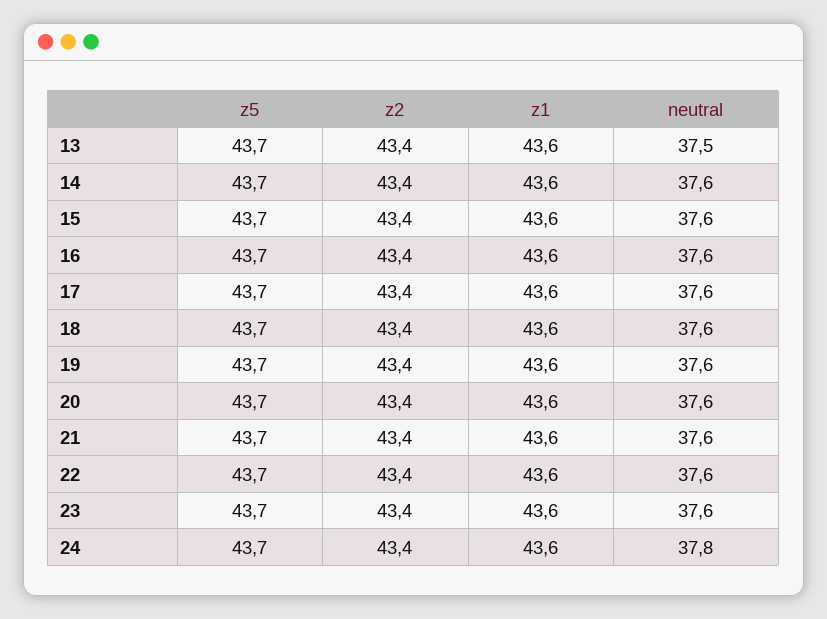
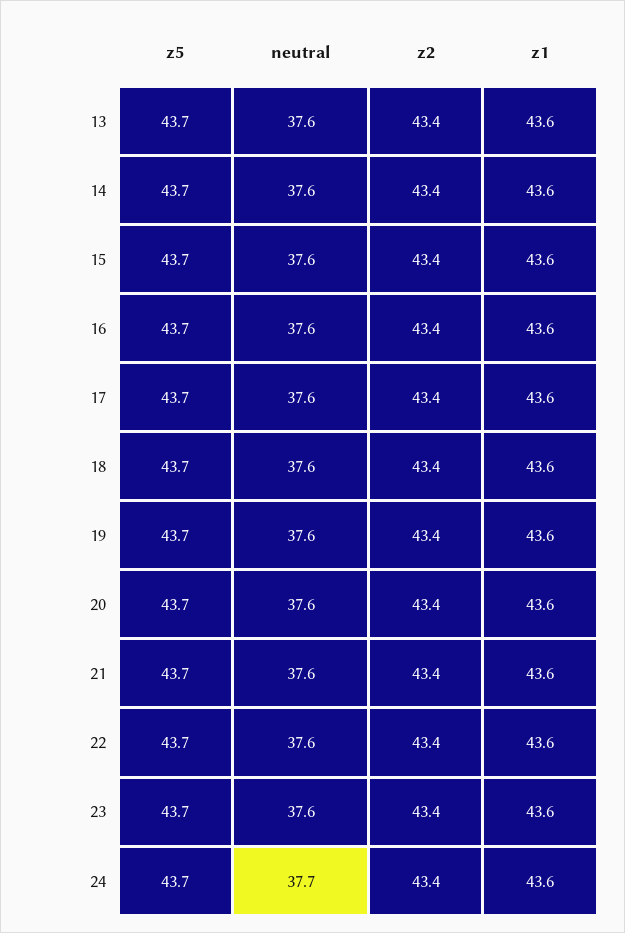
neutral, 13: 37.5 -> 37.6
neutral, 24: 37.8 -> 37.7

